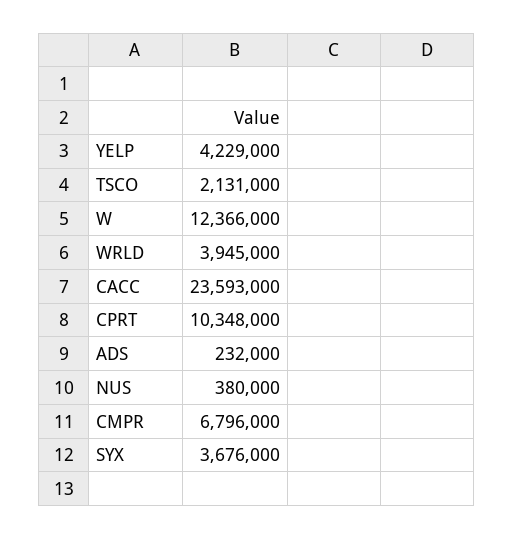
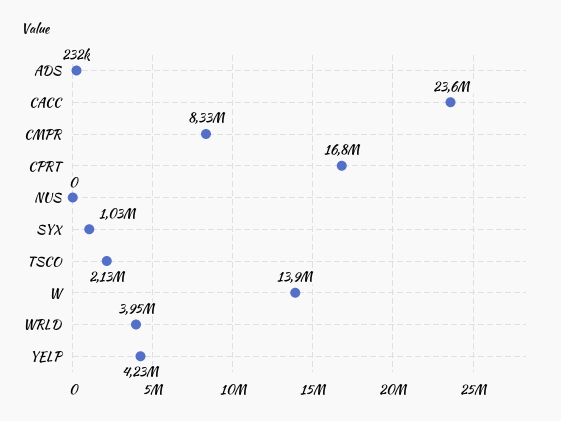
W: 12366000 -> 13900000
CPRT: 10348000 -> 16800000
NUS: 380000 -> 0
CMPR: 6796000 -> 8330000
SYX: 3676000 -> 1030000

